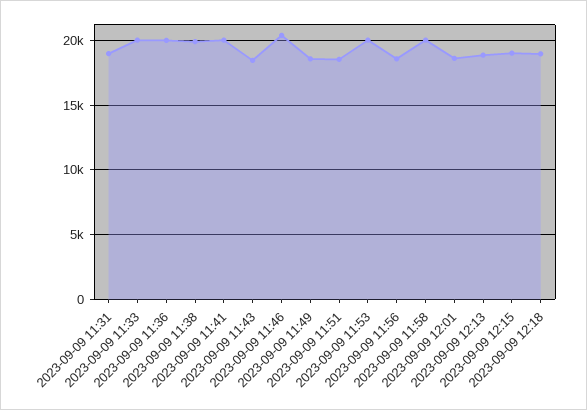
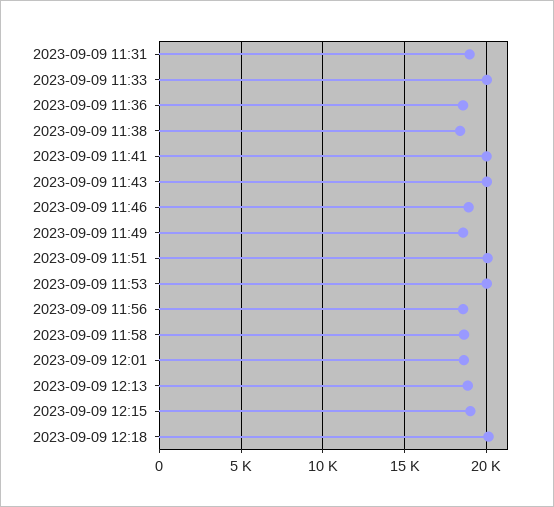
2023-09-09 11:36: 20000 -> 18500
2023-09-09 11:38: 20000 -> 18500
2023-09-09 11:43: 18500 -> 20000
2023-09-09 11:46: 20500 -> 19000
2023-09-09 11:51: 18500 -> 20000
2023-09-09 11:58: 20000 -> 18500
2023-09-09 12:18: 19000 -> 20000

